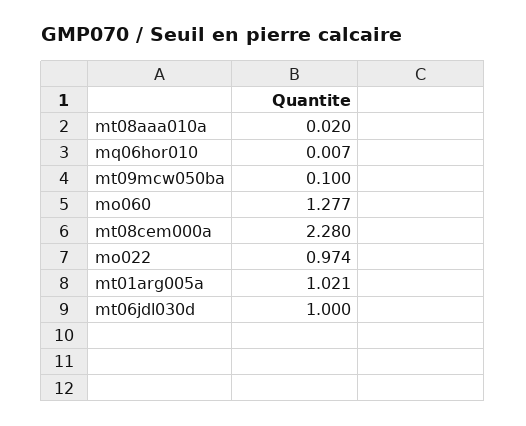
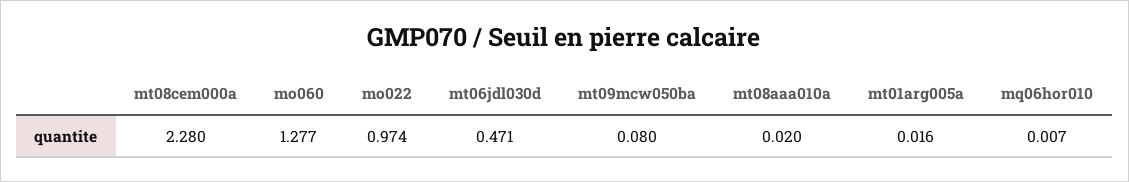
mt09mcw050ba: 0.1 -> 0.08
mt01arg005a: 1.021 -> 0.016
mt06jdl030d: 1 -> 0.471

